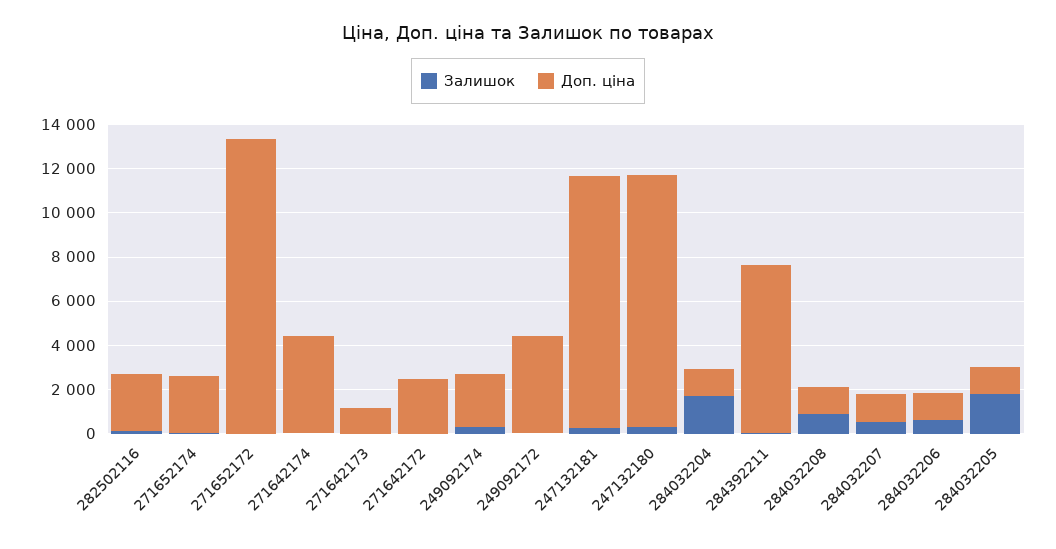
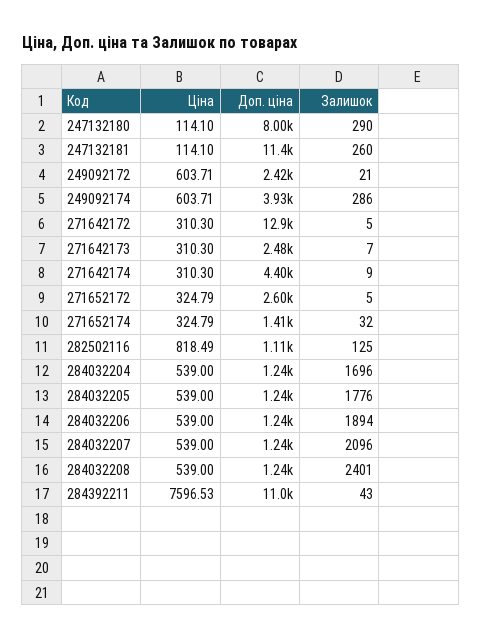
Доп. ціна, 282502116: 2500 -> 1110
Доп. ціна, 271652174: 2500 -> 1410
Доп. ціна, 271652172: 13500 -> 2600
Доп. ціна, 271642173: 1000 -> 2480
Доп. ціна, 271642172: 2500 -> 12900
Доп. ціна, 249092174: 2500 -> 3930
Доп. ціна, 249092172: 4500 -> 2420
Доп. ціна, 247132180: 11500 -> 8000
Доп. ціна, 284392211: 7500 -> 11000
Залишок, 284032208: 1000 -> 2401
Залишок, 284032207: 500 -> 2096
Залишок, 284032206: 500 -> 1894
Ціна, 247132180: none -> 114.1
Ціна, 247132181: none -> 114.1
Ціна, 249092172: none -> 603.71
Ціна, 249092174: none -> 603.71
Ціна, 271642172: none -> 310.3
Ціна, 271642173: none -> 310.3
Ціна, 271642174: none -> 310.3
Ціна, 271652172: none -> 324.79
Ціна, 271652174: none -> 324.79
Ціна, 282502116: none -> 818.49
Ціна, 284032204: none -> 539
Ціна, 284032205: none -> 539
Ціна, 284032206: none -> 539
Ціна, 284032207: none -> 539
Ціна, 284032208: none -> 539
Ціна, 284392211: none -> 7596.53

